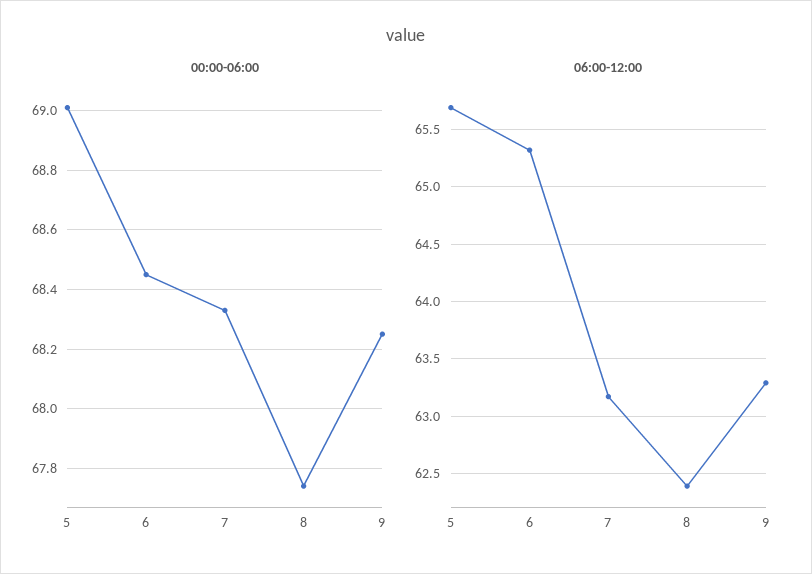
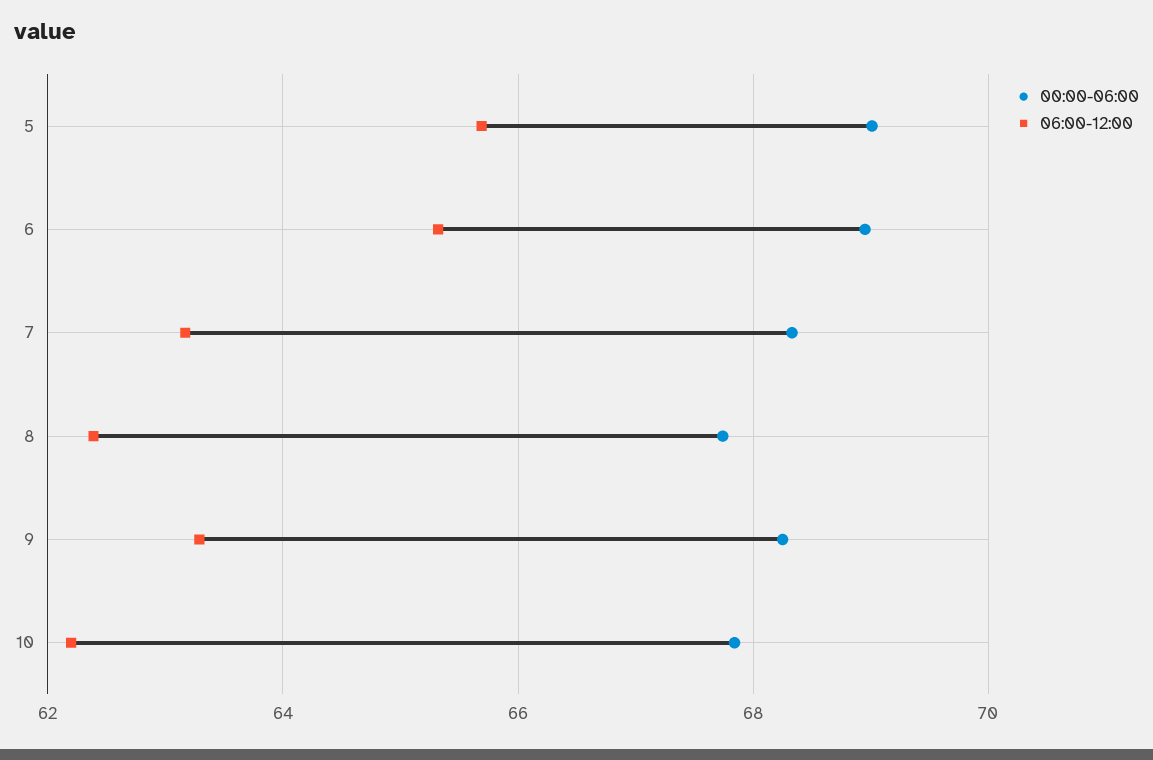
00:00-06:00, 6: 68.45 -> 69
00:00-06:00, 10: none -> 67.8
06:00-12:00, 10: none -> 62.2

